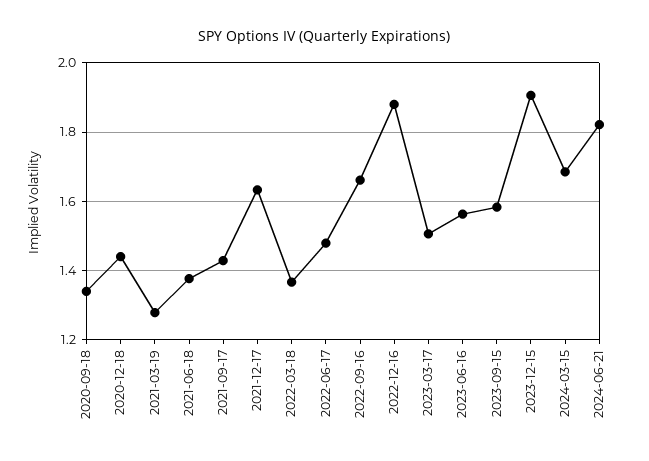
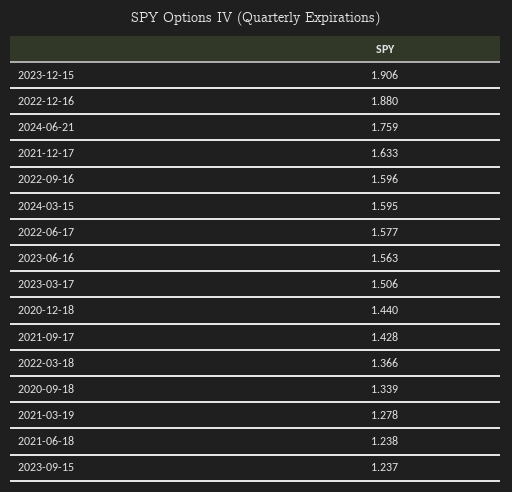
2021-06-18: 1.38 -> 1.238
2022-06-17: 1.48 -> 1.577
2022-09-16: 1.66 -> 1.596
2023-09-15: 1.58 -> 1.237
2024-03-15: 1.68 -> 1.595
2024-06-21: 1.82 -> 1.759

